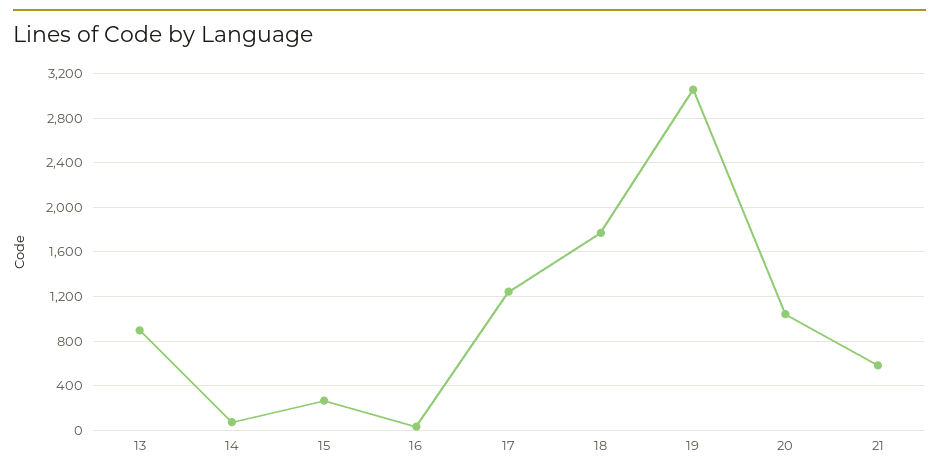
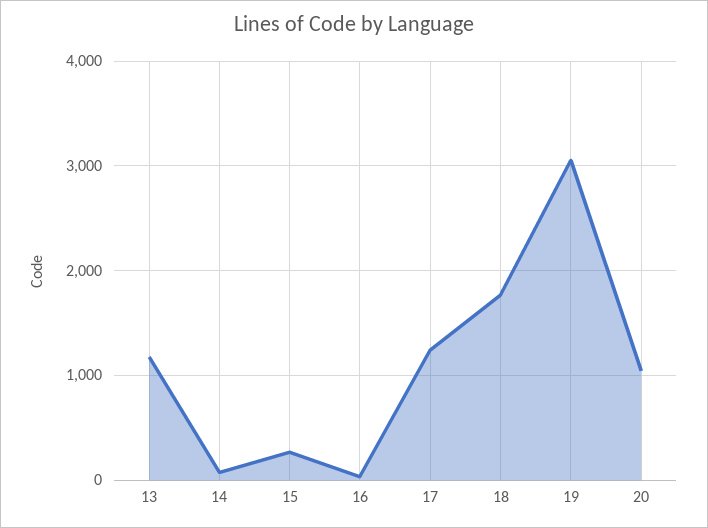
13: 900 -> 1200
21: 600 -> none

